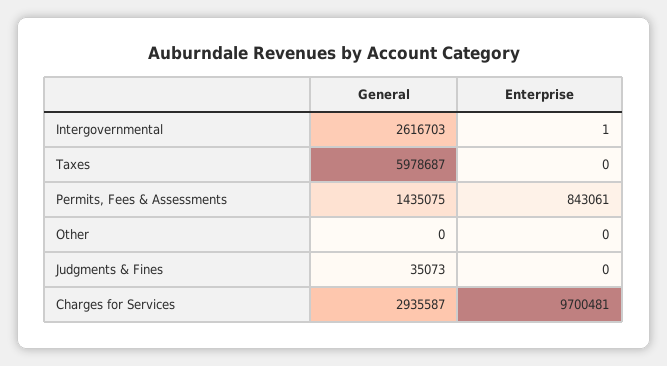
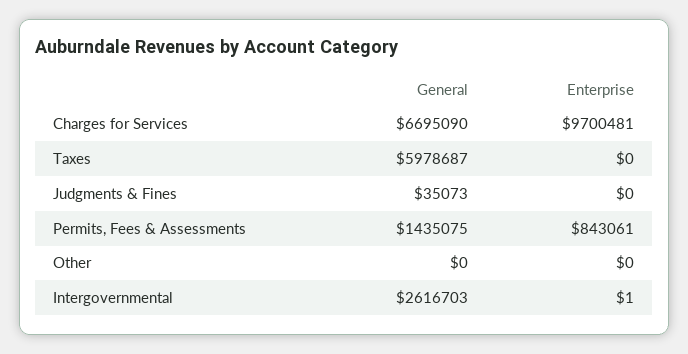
General, Charges for Services: 2935587 -> 6695090

